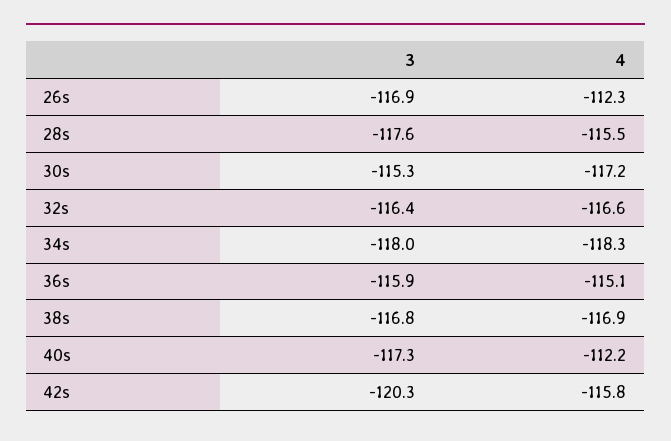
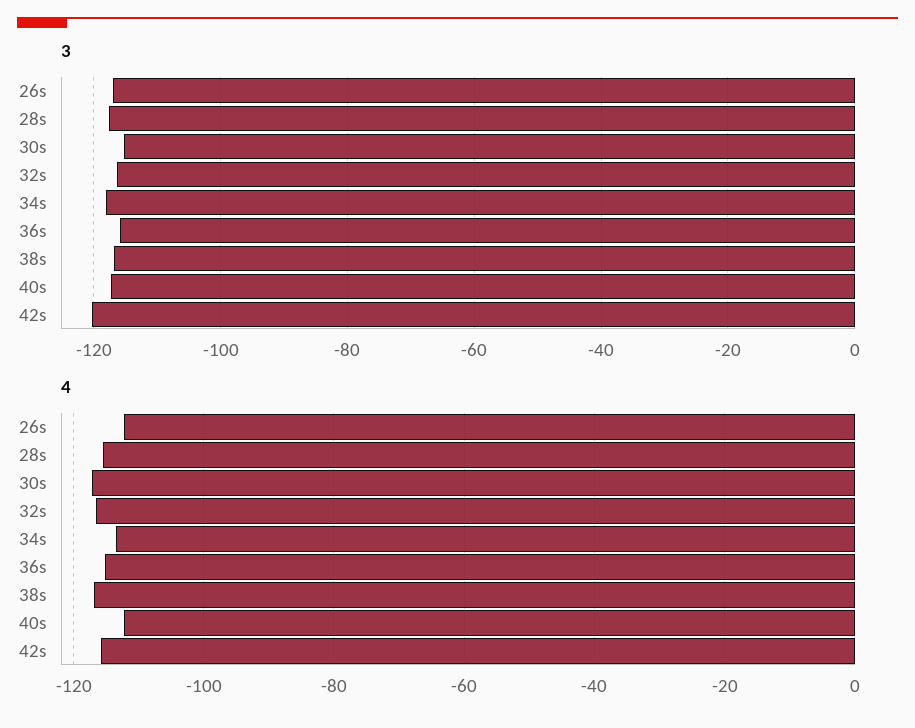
4, 34s: -118.3 -> -114

